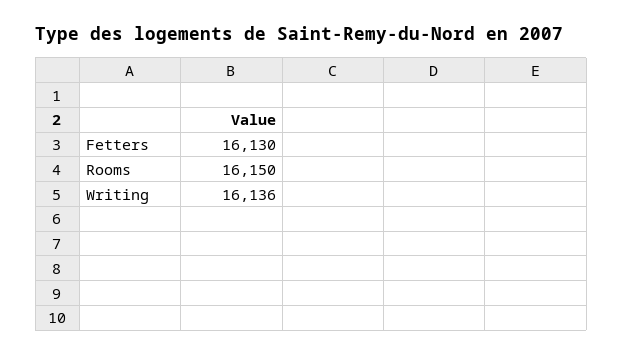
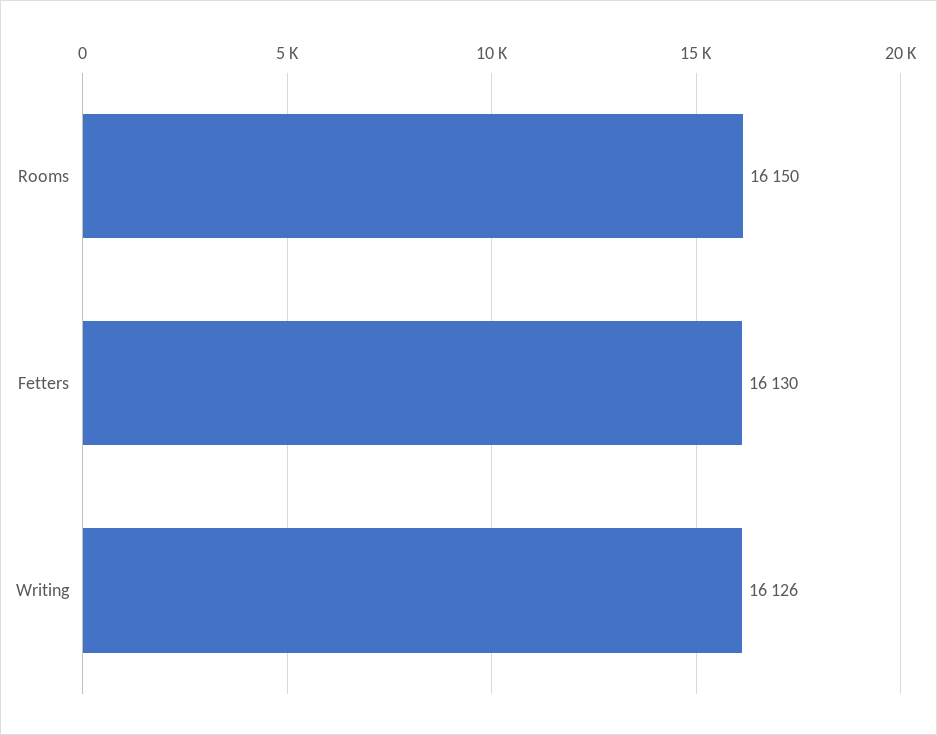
Writing: 16136 -> 16126

